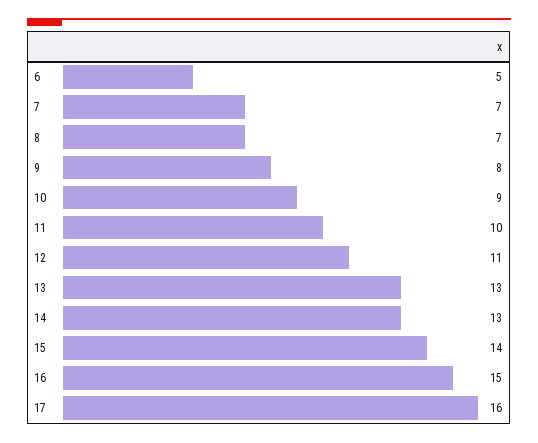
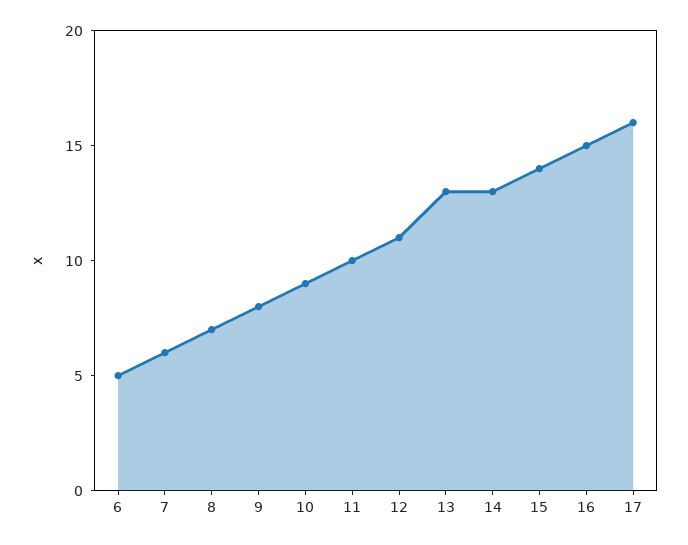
7: 7 -> 6

